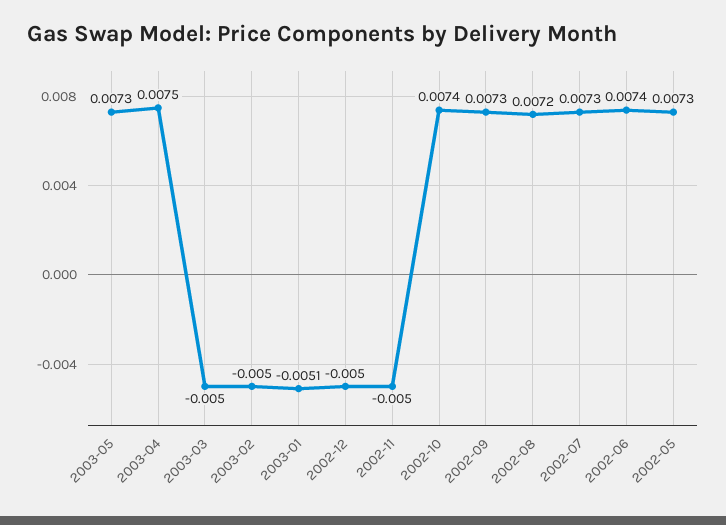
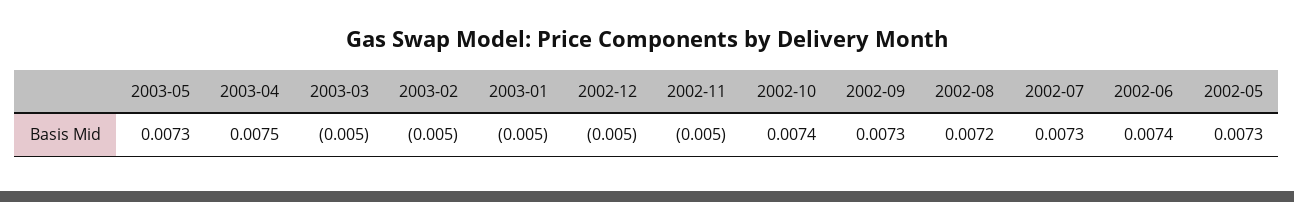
2003-01: -0.0051 -> -0.005

